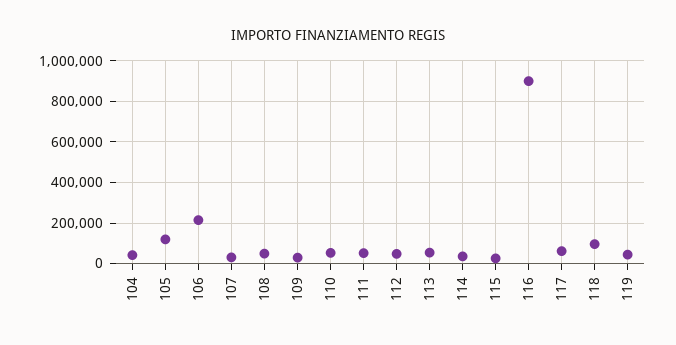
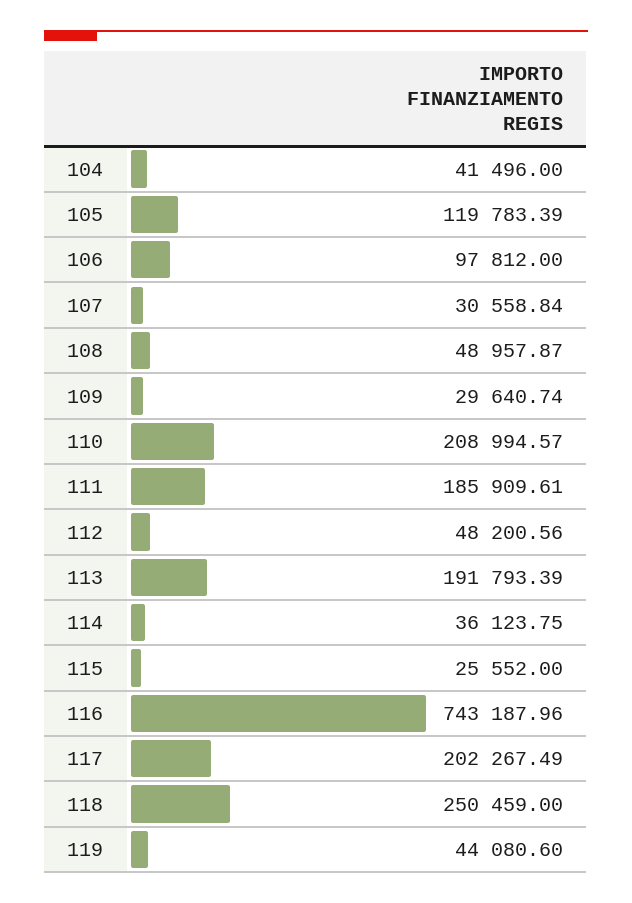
106: 200000 -> 97812
110: 50000 -> 208994.57
111: 50000 -> 185909.61
113: 50000 -> 191793.39
116: 900000 -> 743187.96
117: 50000 -> 202267.49
118: 100000 -> 250459

